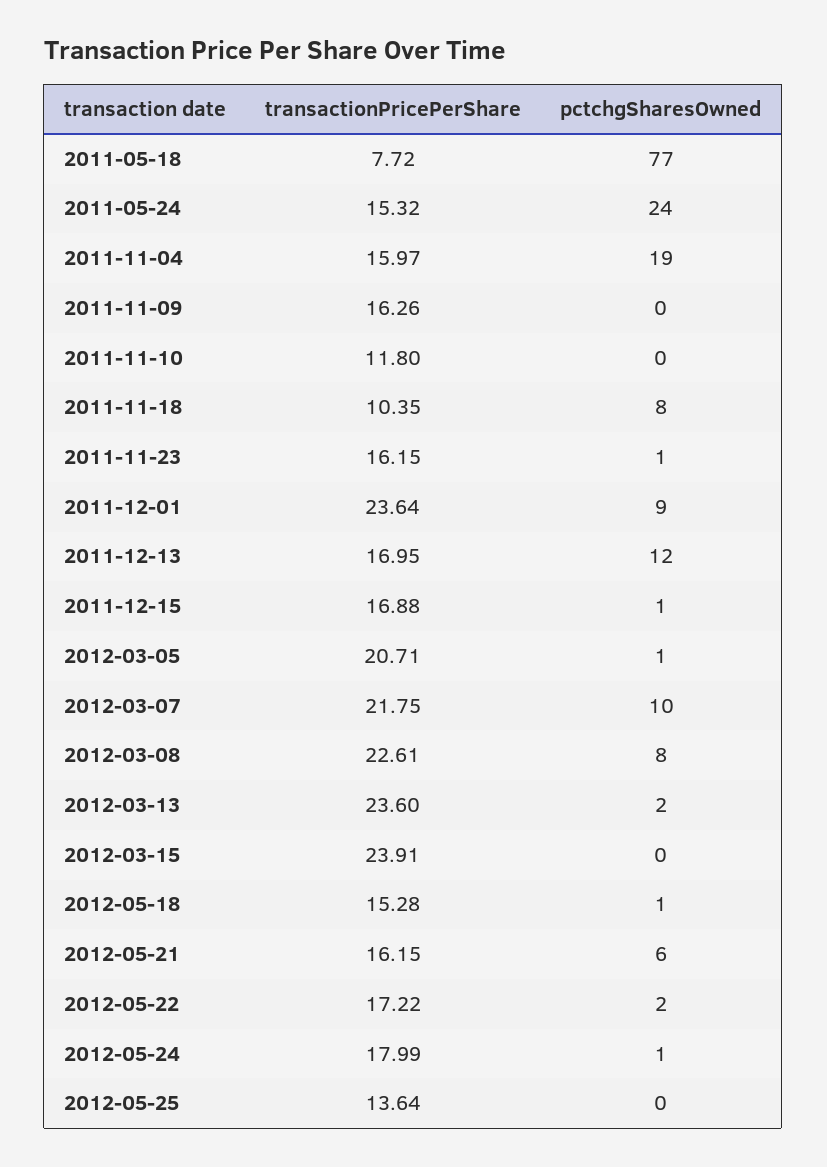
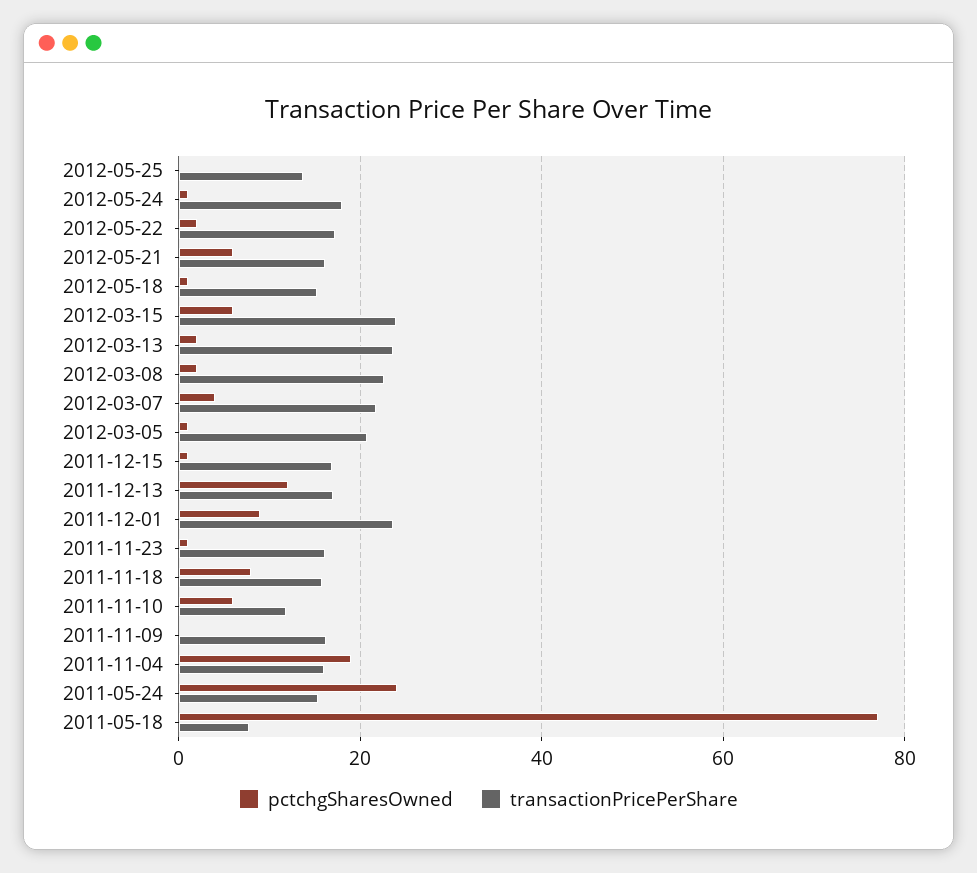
pctchgSharesOwned, 2011-11-10: 0 -> 6
transactionPricePerShare, 2011-11-18: 10.35 -> 16
pctchgSharesOwned, 2012-03-07: 10 -> 4
pctchgSharesOwned, 2012-03-08: 8 -> 2
pctchgSharesOwned, 2012-03-15: 0 -> 6

